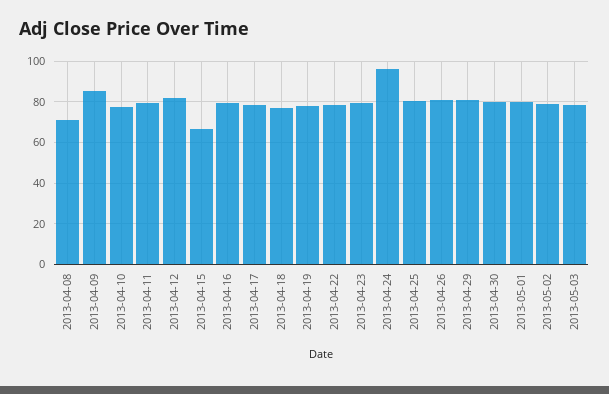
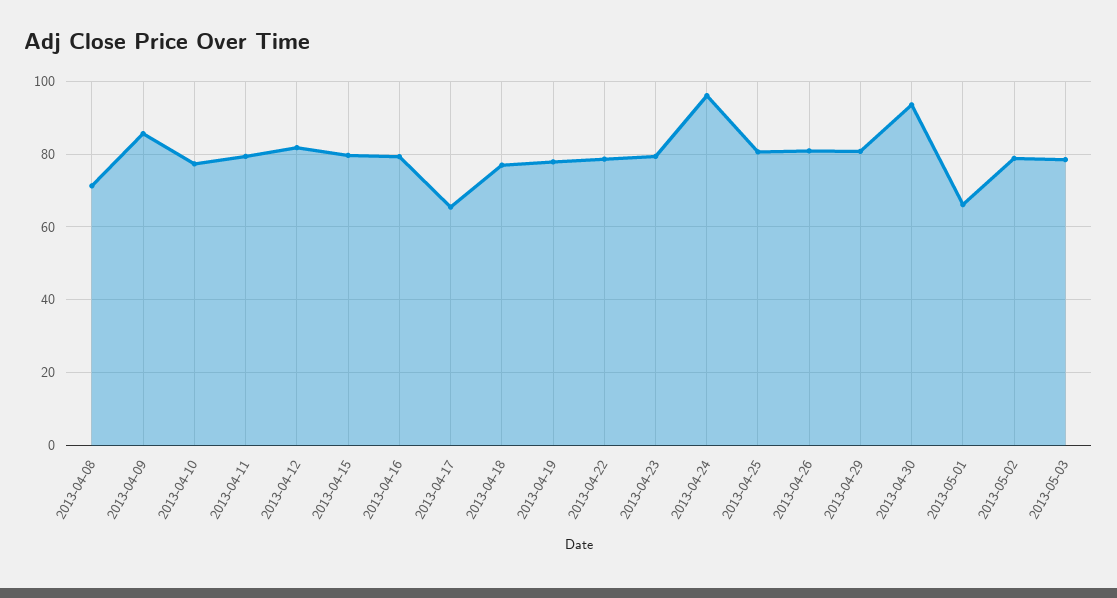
2013-04-15: 65 -> 80
2013-04-17: 80 -> 66
2013-04-30: 80 -> 94
2013-05-01: 80 -> 66

